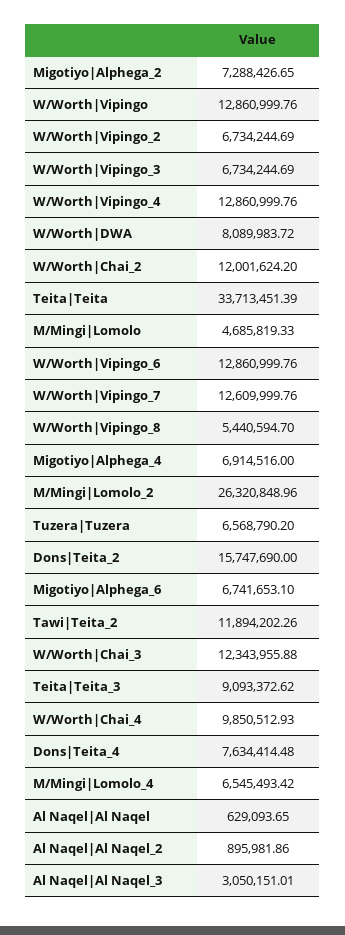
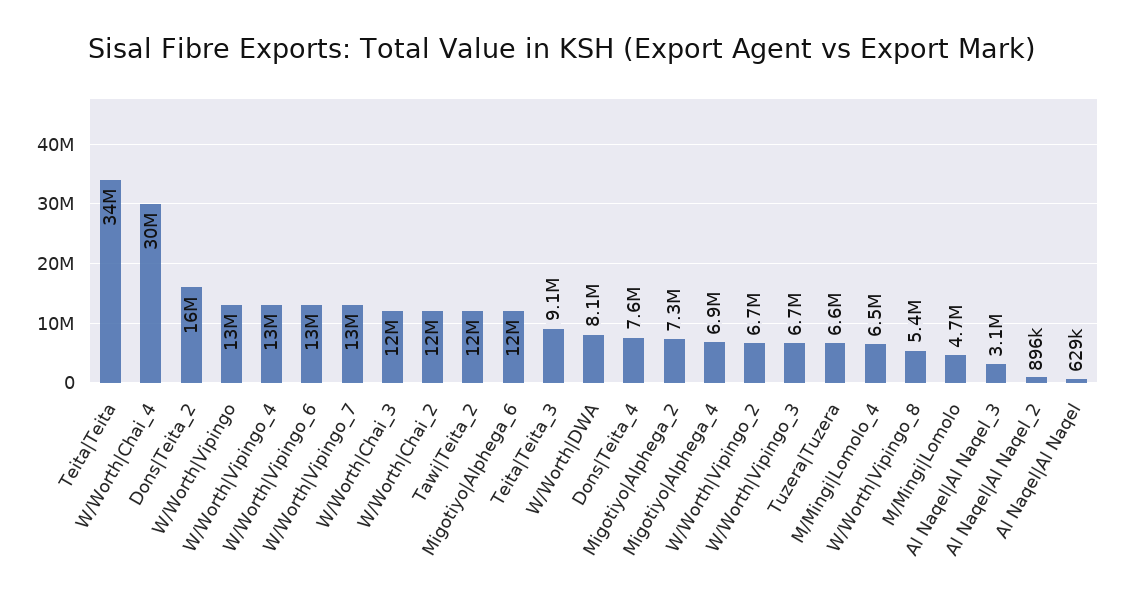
M/Mingi|Lomolo_2: 26320848.96 -> none
Migotiyo|Alphega_6: 6741653.1 -> 12000000
W/Worth|Chai_4: 9850512.93 -> 30000000

